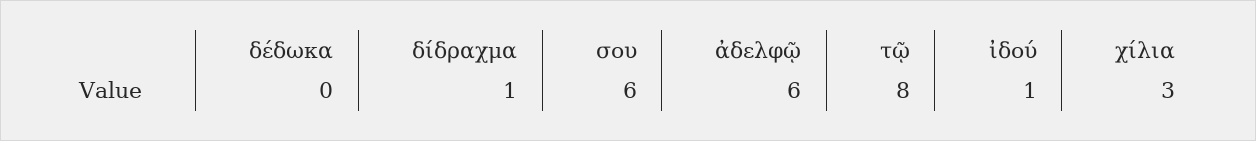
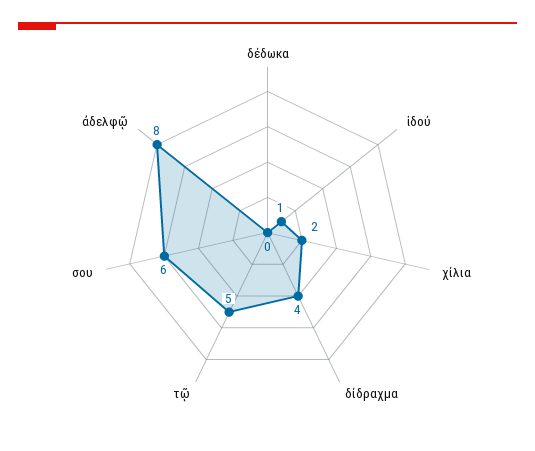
δίδραχμα: 1 -> 4
ἀδελφῷ: 6 -> 8
τῷ: 8 -> 5
χίλια: 3 -> 2

